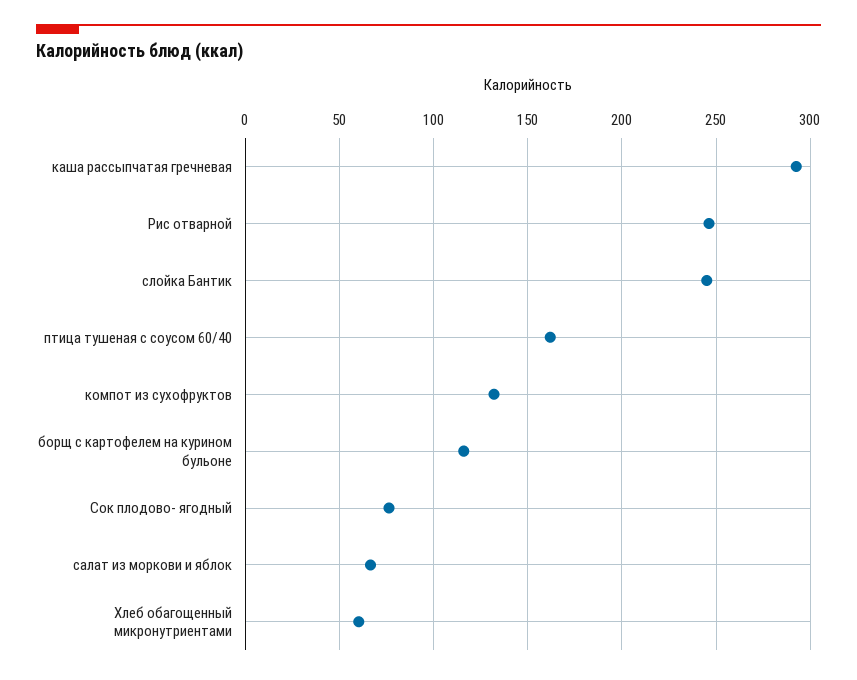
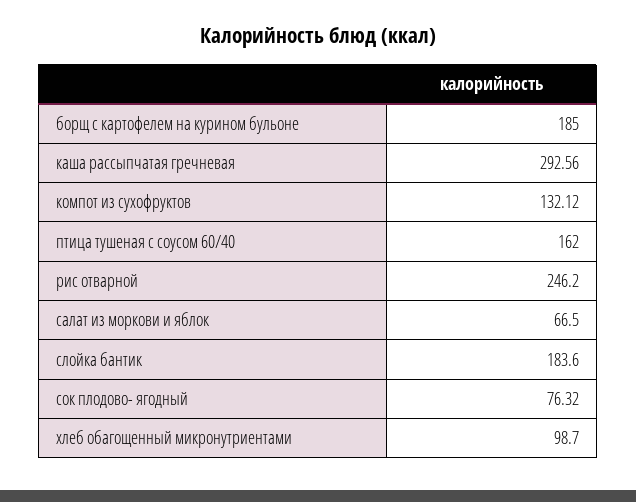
слойка Бантик: 245 -> 183.6
борщ с картофелем на курином бульоне: 115 -> 185
Хлеб обагощенный микронутриентами: 60 -> 98.7

